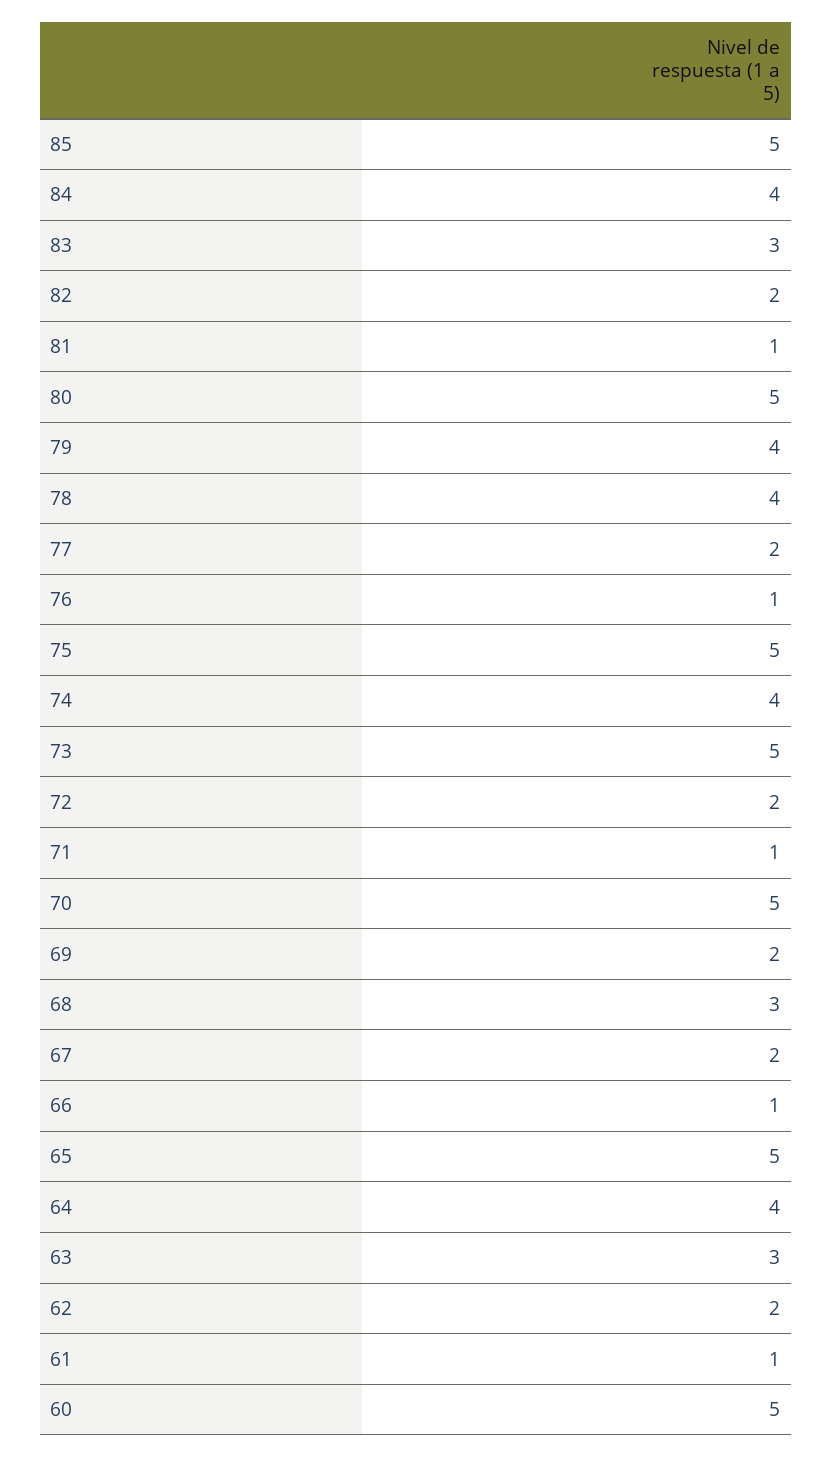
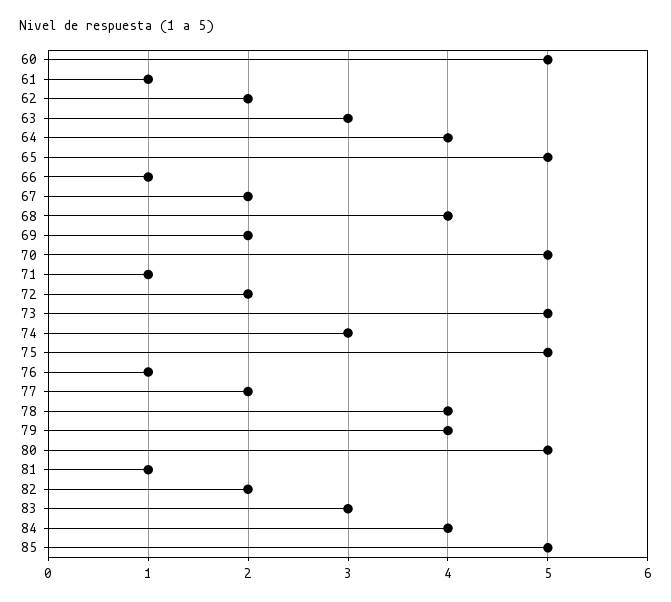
74: 4 -> 3
68: 3 -> 4

